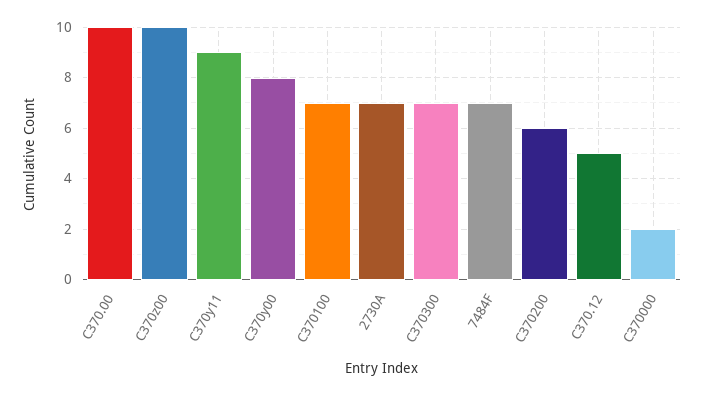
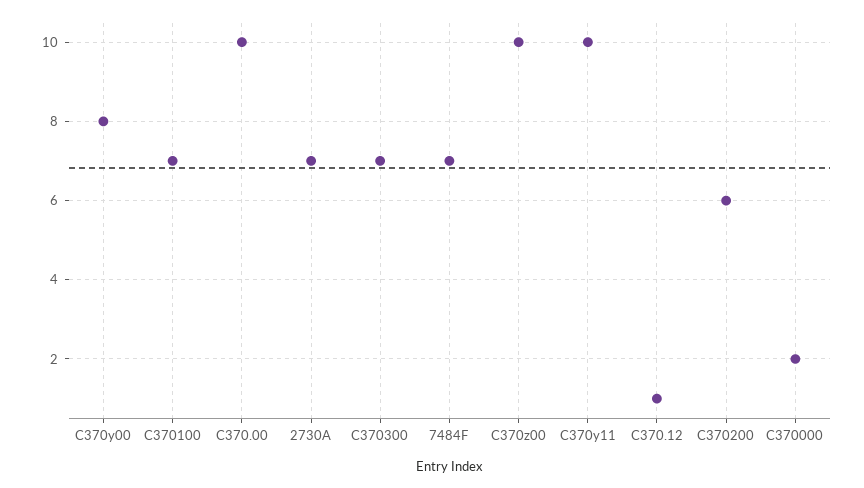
C370y11: 9 -> 10
C370.12: 5 -> 1

